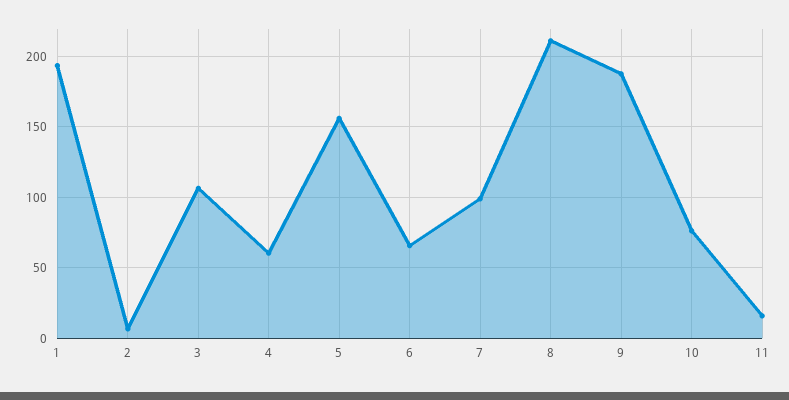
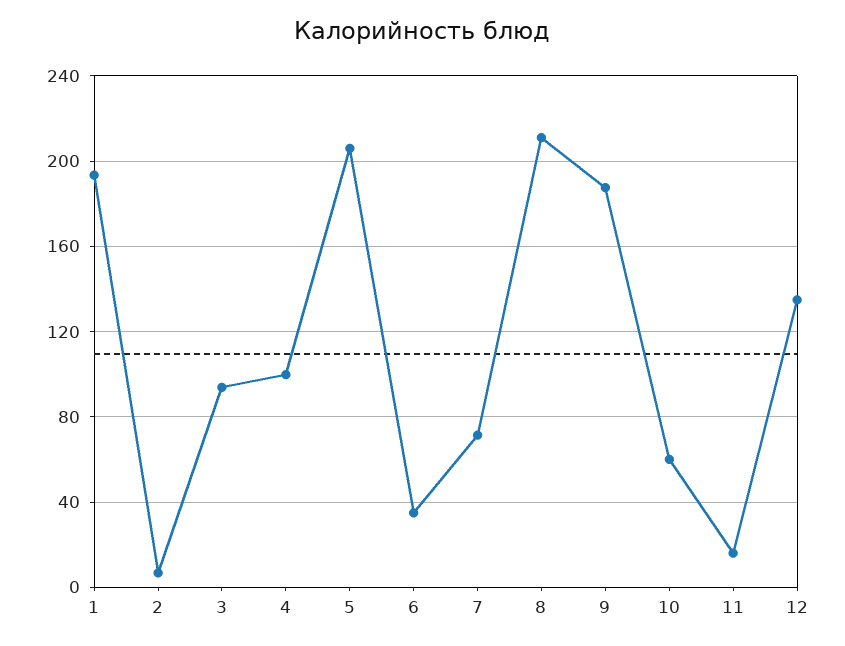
3: 105 -> 95
4: 60 -> 100
5: 155 -> 205
6: 65 -> 35
7: 100 -> 70
10: 75 -> 60
12: none -> 135

